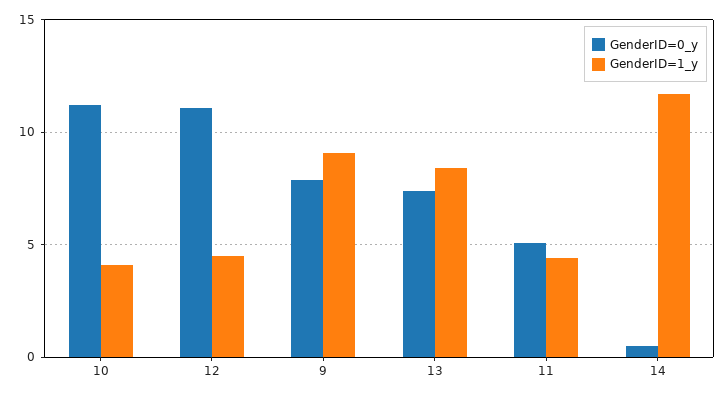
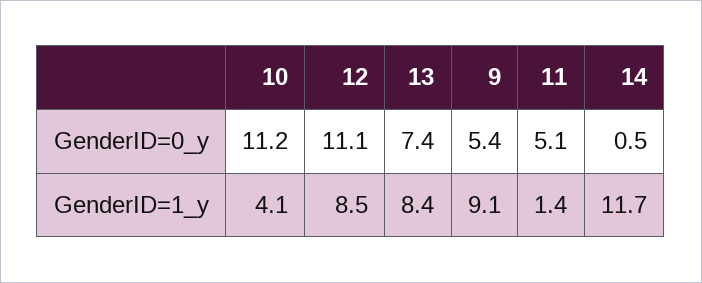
GenderID=1_y, 12: 4.5 -> 8.5
GenderID=0_y, 9: 8 -> 5.4
GenderID=1_y, 11: 4.5 -> 1.4

